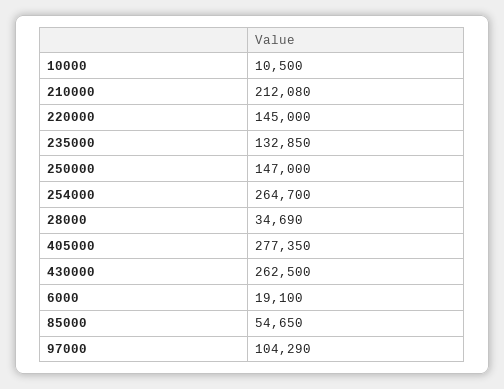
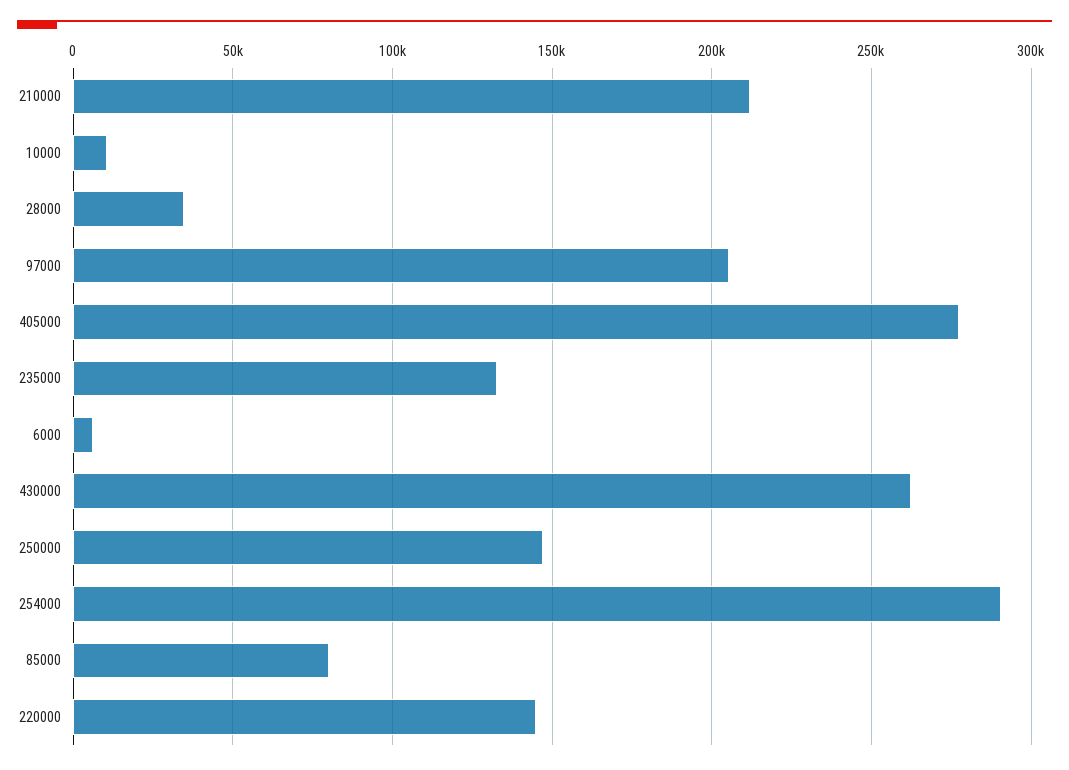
254000: 264700 -> 290000
6000: 19100 -> 5000
85000: 54650 -> 80000
97000: 104290 -> 205000

